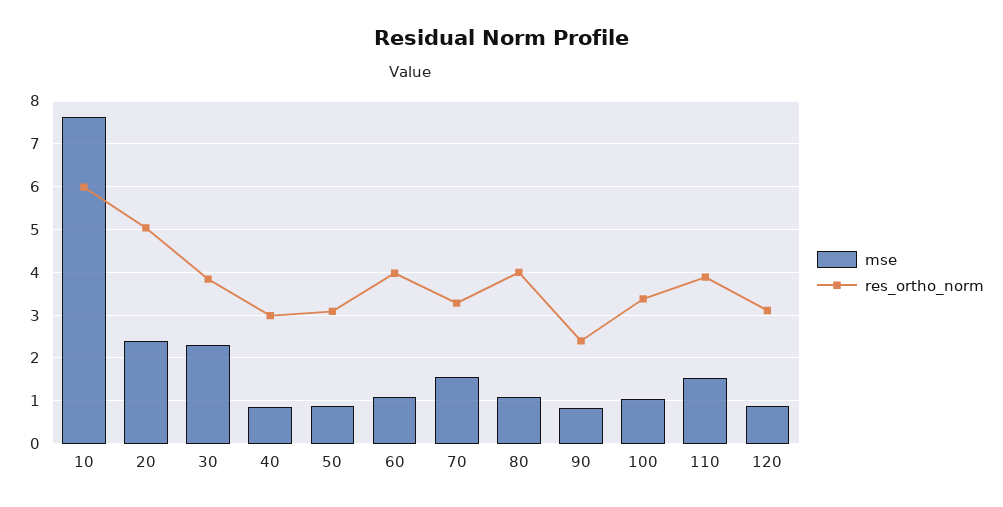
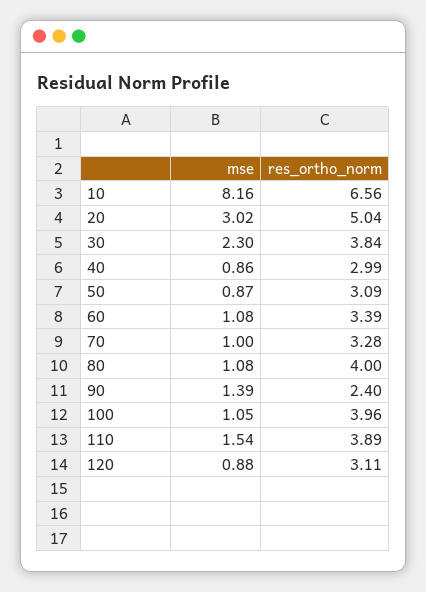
mse, 10: 7.6 -> 8.16
res_ortho_norm, 10: 6 -> 6.56
mse, 20: 2.4 -> 3.02
res_ortho_norm, 60: 4 -> 3.39
mse, 70: 1.6 -> 1
mse, 90: 0.8 -> 1.39
res_ortho_norm, 100: 3.4 -> 3.96

